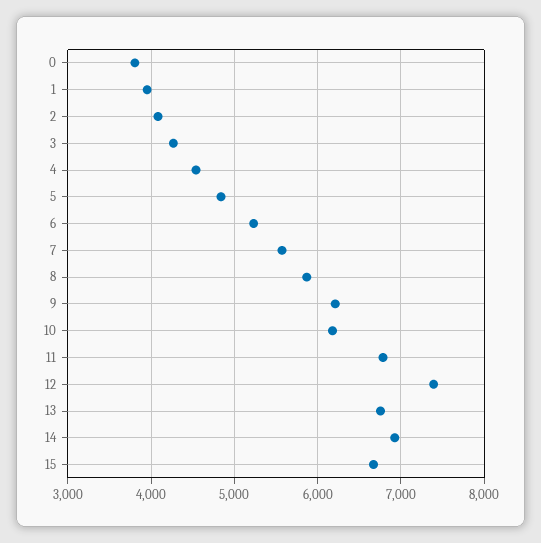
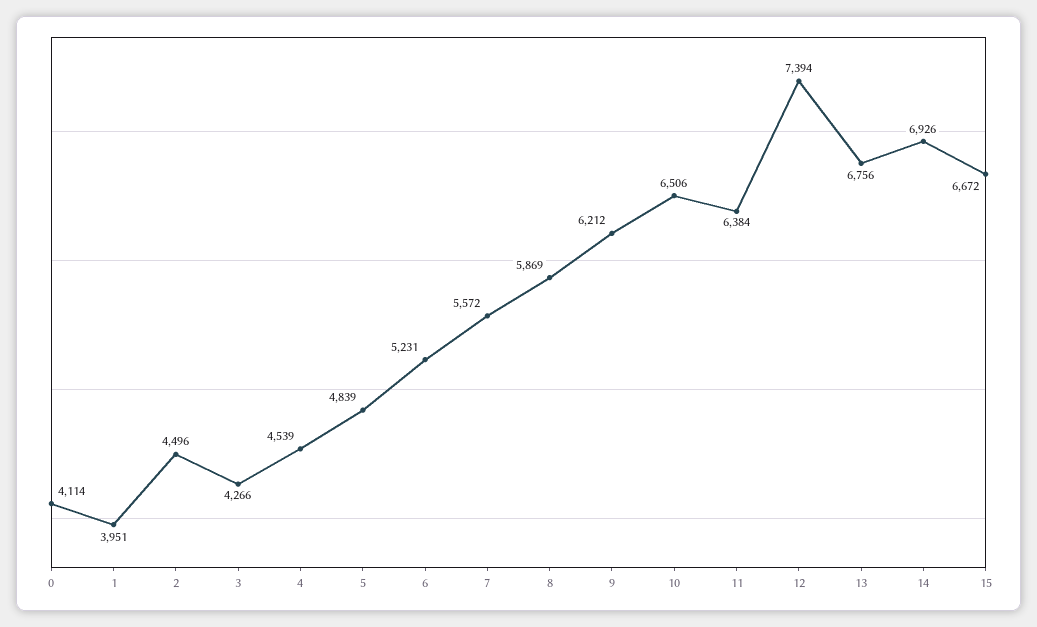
0: 3800 -> 4114
2: 4100 -> 4496
10: 6200 -> 6506
11: 6800 -> 6384

